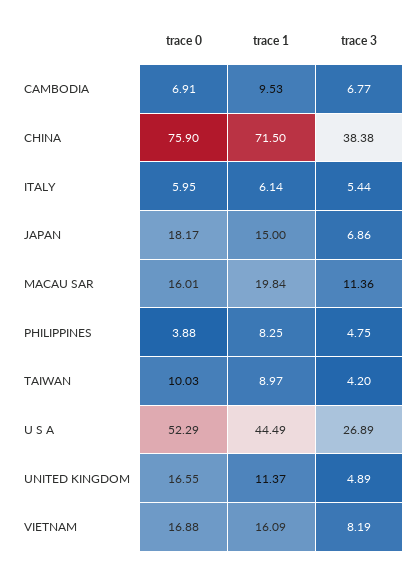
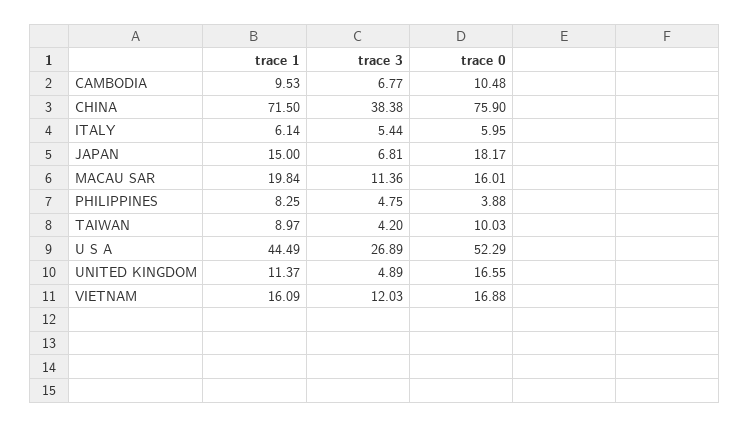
trace 0, CAMBODIA: 6.91 -> 10.48
trace 3, JAPAN: 6.86 -> 6.81
trace 3, VIETNAM: 8.19 -> 12.03

